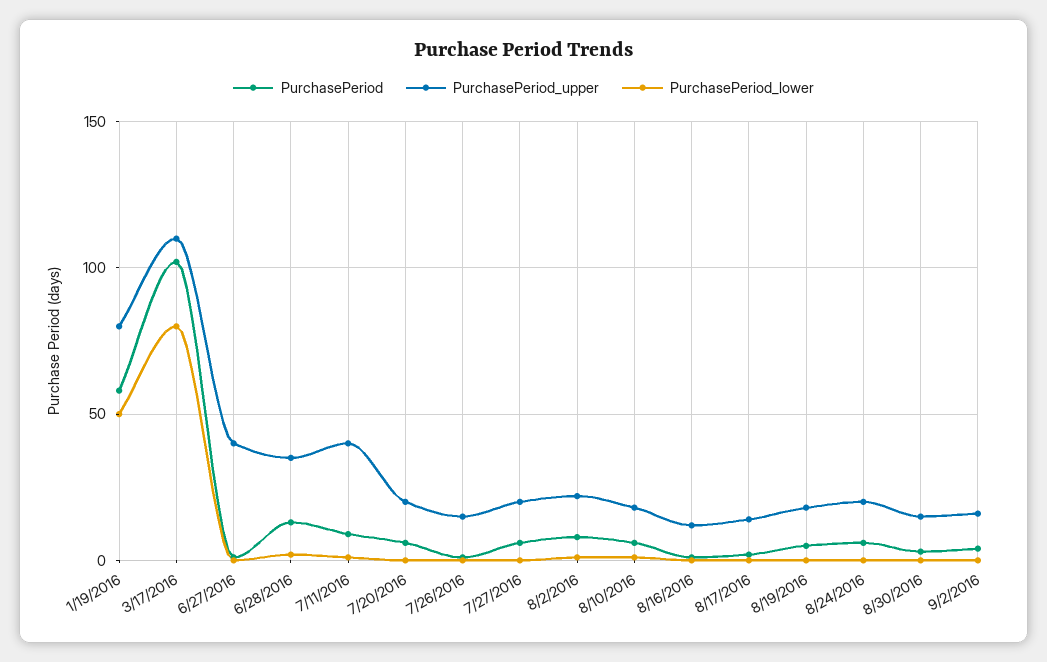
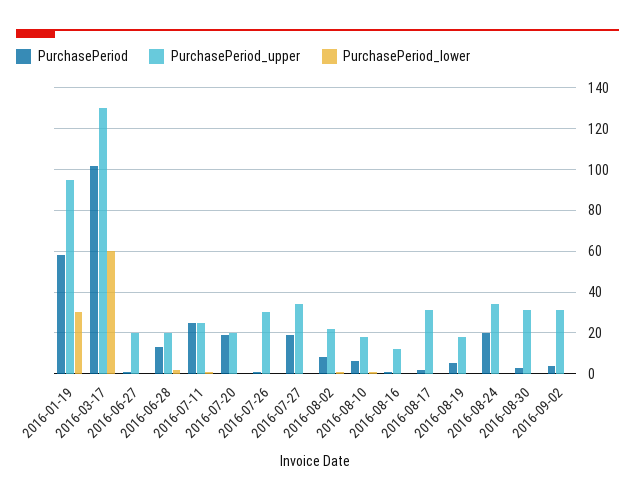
PurchasePeriod_upper, 1/19/2016: 80 -> 95
PurchasePeriod_lower, 1/19/2016: 50 -> 30
PurchasePeriod_upper, 3/17/2016: 110 -> 130
PurchasePeriod_lower, 3/17/2016: 80 -> 60
PurchasePeriod_upper, 6/27/2016: 40 -> 20
PurchasePeriod_upper, 6/28/2016: 35 -> 20
PurchasePeriod, 7/11/2016: 10 -> 25
PurchasePeriod_upper, 7/11/2016: 40 -> 25
PurchasePeriod, 7/20/2016: 5 -> 20
PurchasePeriod_upper, 7/26/2016: 15 -> 30
PurchasePeriod, 7/27/2016: 5 -> 20
PurchasePeriod_upper, 7/27/2016: 20 -> 35
PurchasePeriod_upper, 8/17/2016: 15 -> 30
PurchasePeriod, 8/24/2016: 5 -> 20
PurchasePeriod_upper, 8/24/2016: 20 -> 35
PurchasePeriod_upper, 8/30/2016: 15 -> 30
PurchasePeriod_upper, 9/2/2016: 15 -> 30

